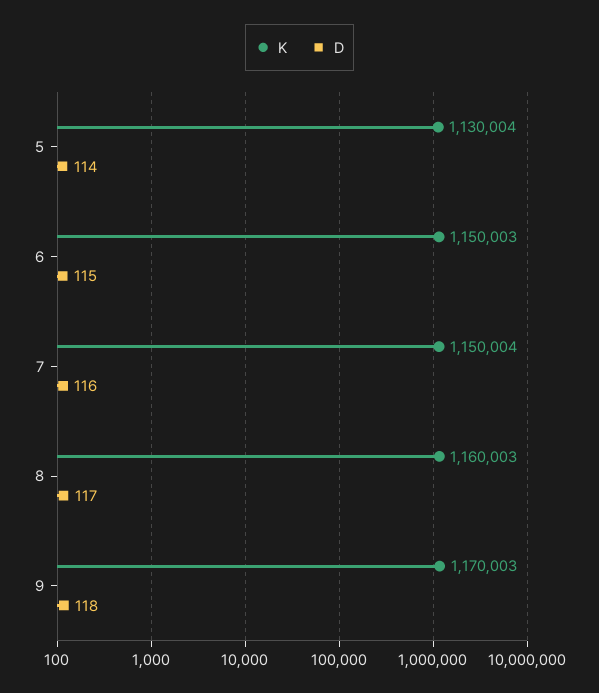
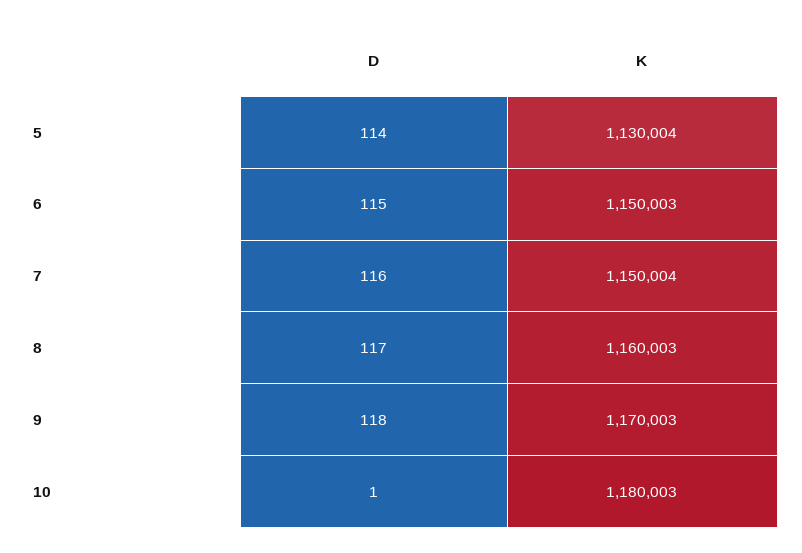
D, 10: none -> 1
K, 10: none -> 1180003

